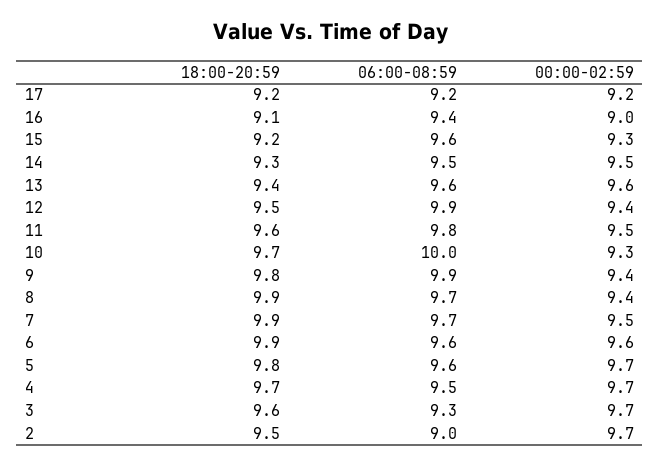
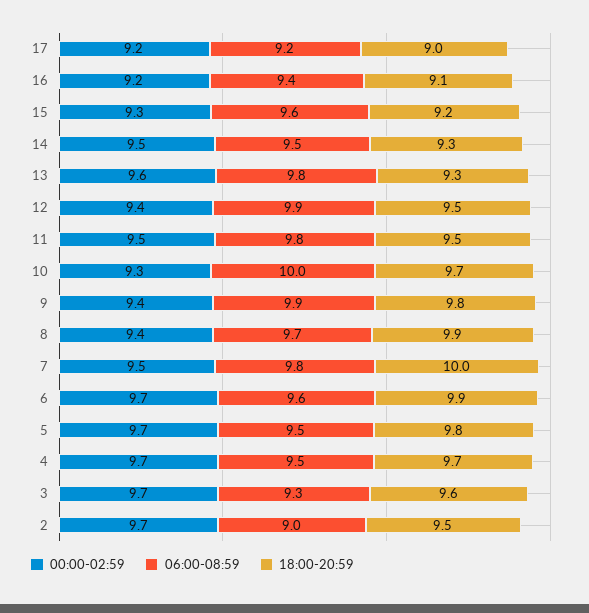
18:00-20:59, 17: 9.2 -> 9
00:00-02:59, 16: 9 -> 9.2
18:00-20:59, 13: 9.4 -> 9.3
06:00-08:59, 13: 9.6 -> 9.8
18:00-20:59, 11: 9.6 -> 9.5
18:00-20:59, 7: 9.9 -> 10
06:00-08:59, 7: 9.7 -> 9.8
00:00-02:59, 6: 9.6 -> 9.7
06:00-08:59, 5: 9.6 -> 9.5

